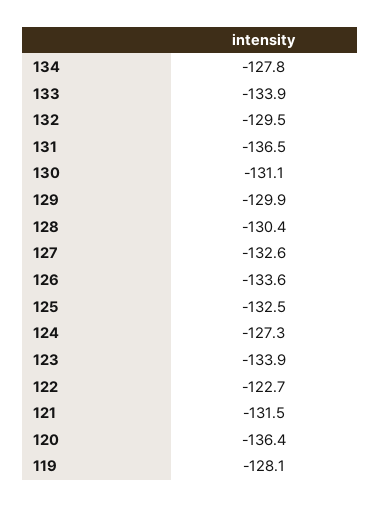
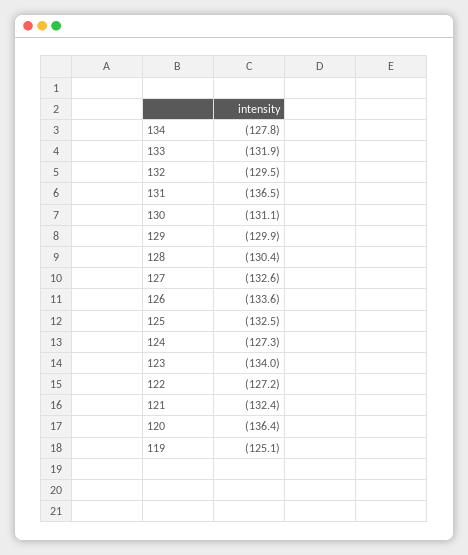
133: -133.9 -> -131.9
123: -133.9 -> -134
122: -122.7 -> -127.2
121: -131.5 -> -132.4
119: -128.1 -> -125.1

